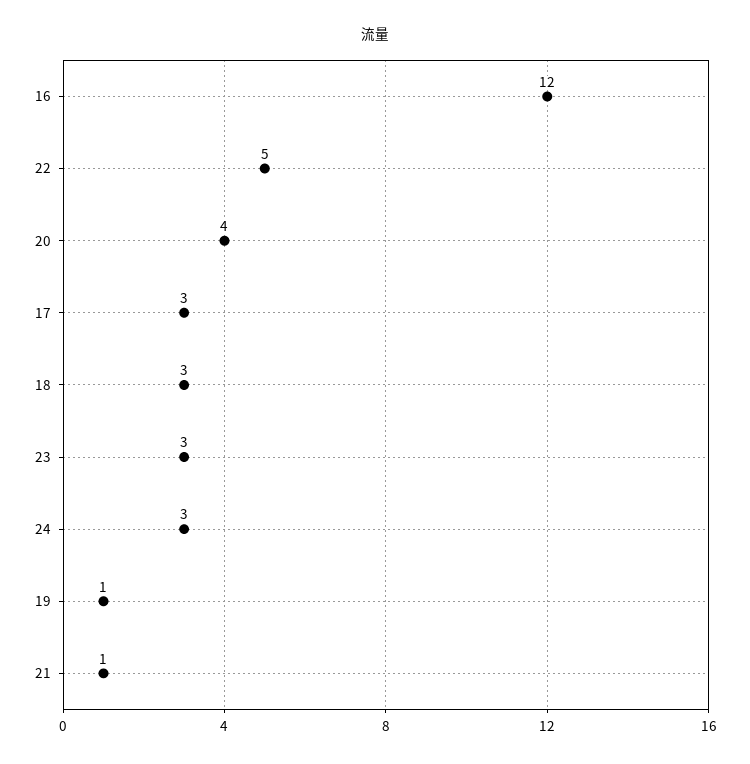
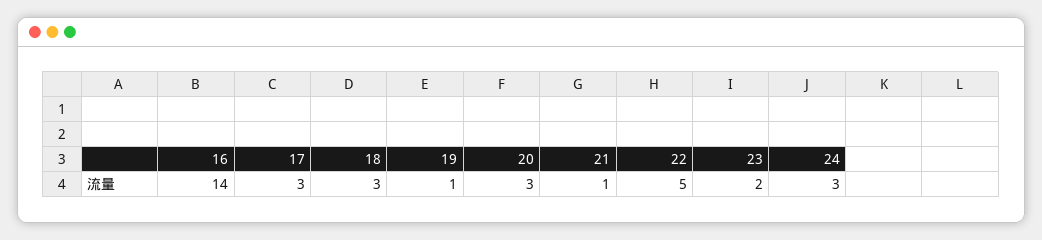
16: 12 -> 14
20: 4 -> 3
23: 3 -> 2

